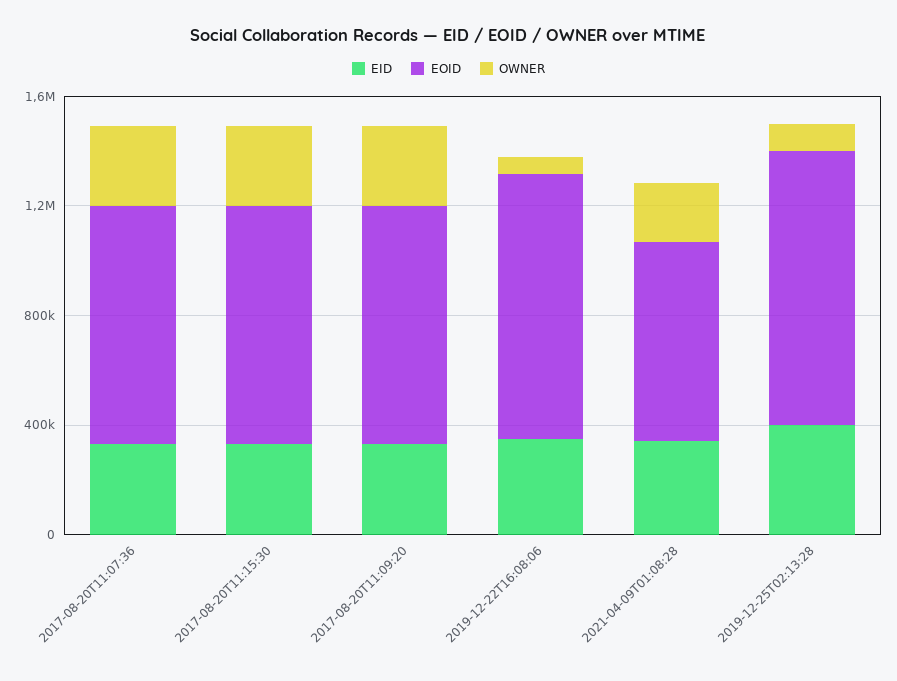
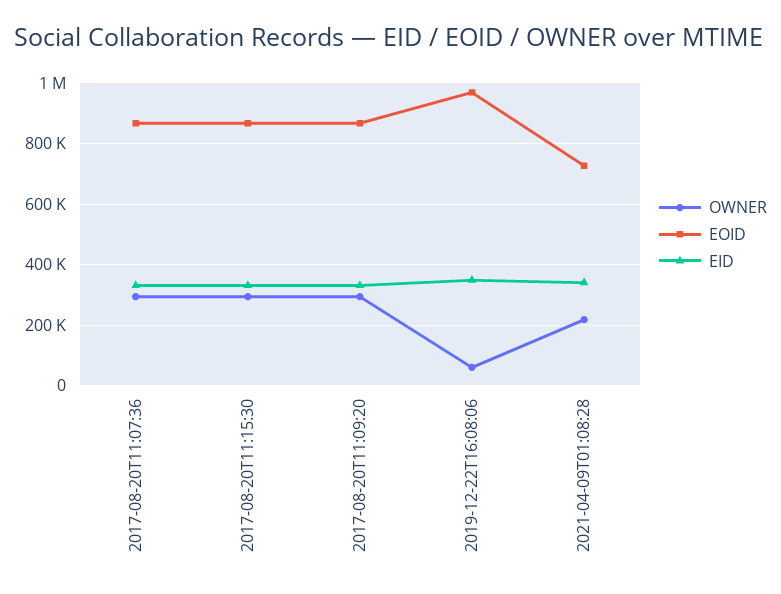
EID, 2019-12-25T02:13:28: 400000 -> none
EOID, 2019-12-25T02:13:28: 1000000 -> none
OWNER, 2019-12-25T02:13:28: 100000 -> none

